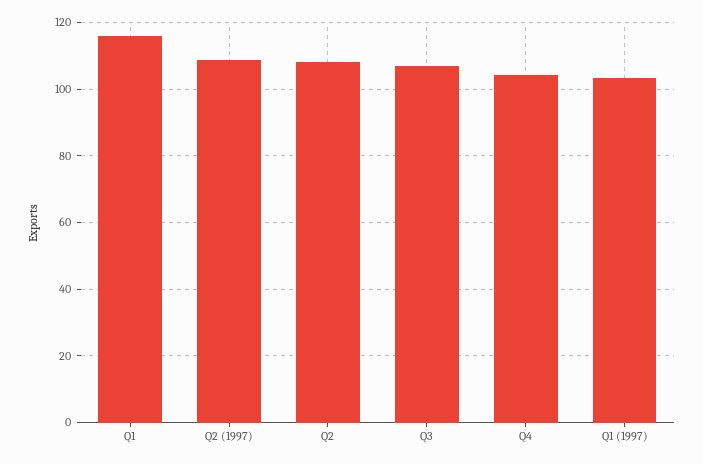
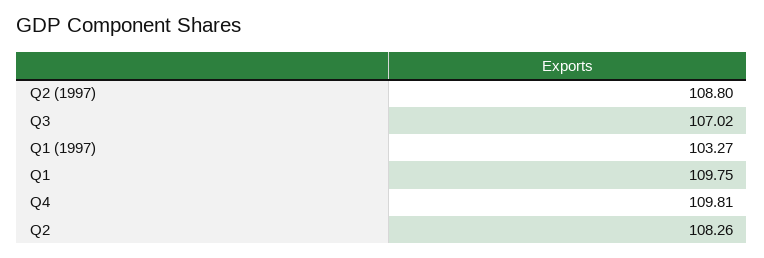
Q1: 116 -> 109.75
Q4: 104 -> 109.81

